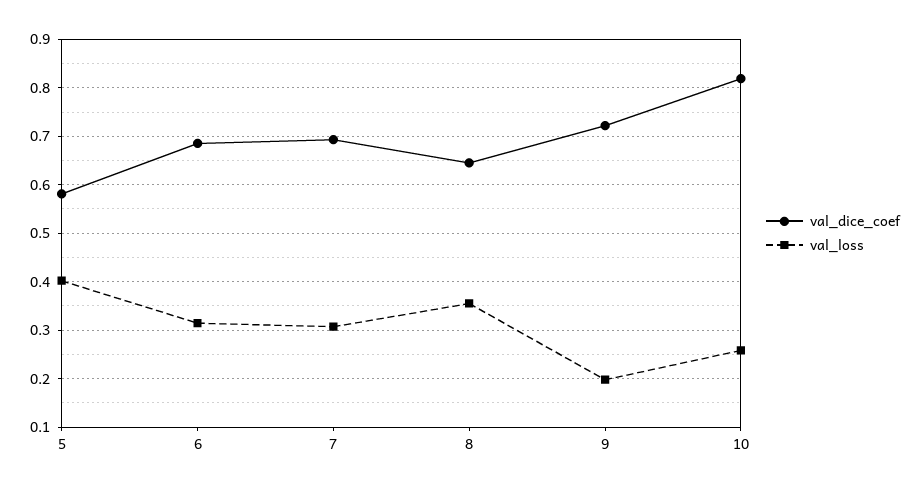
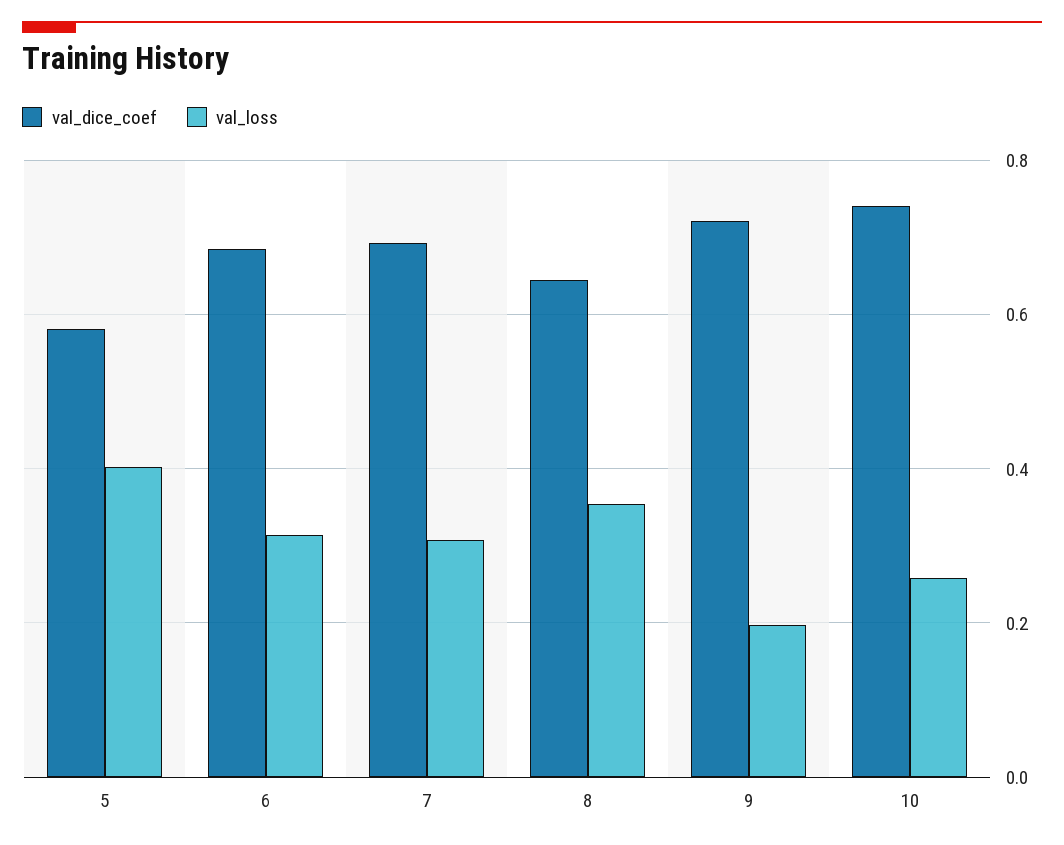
val_dice_coef, 10: 0.82 -> 0.74

